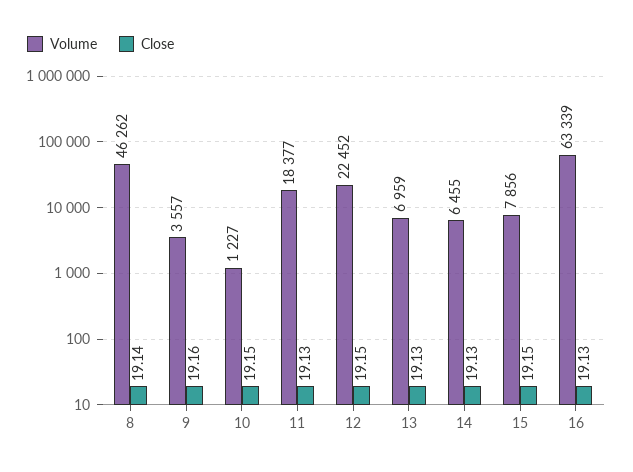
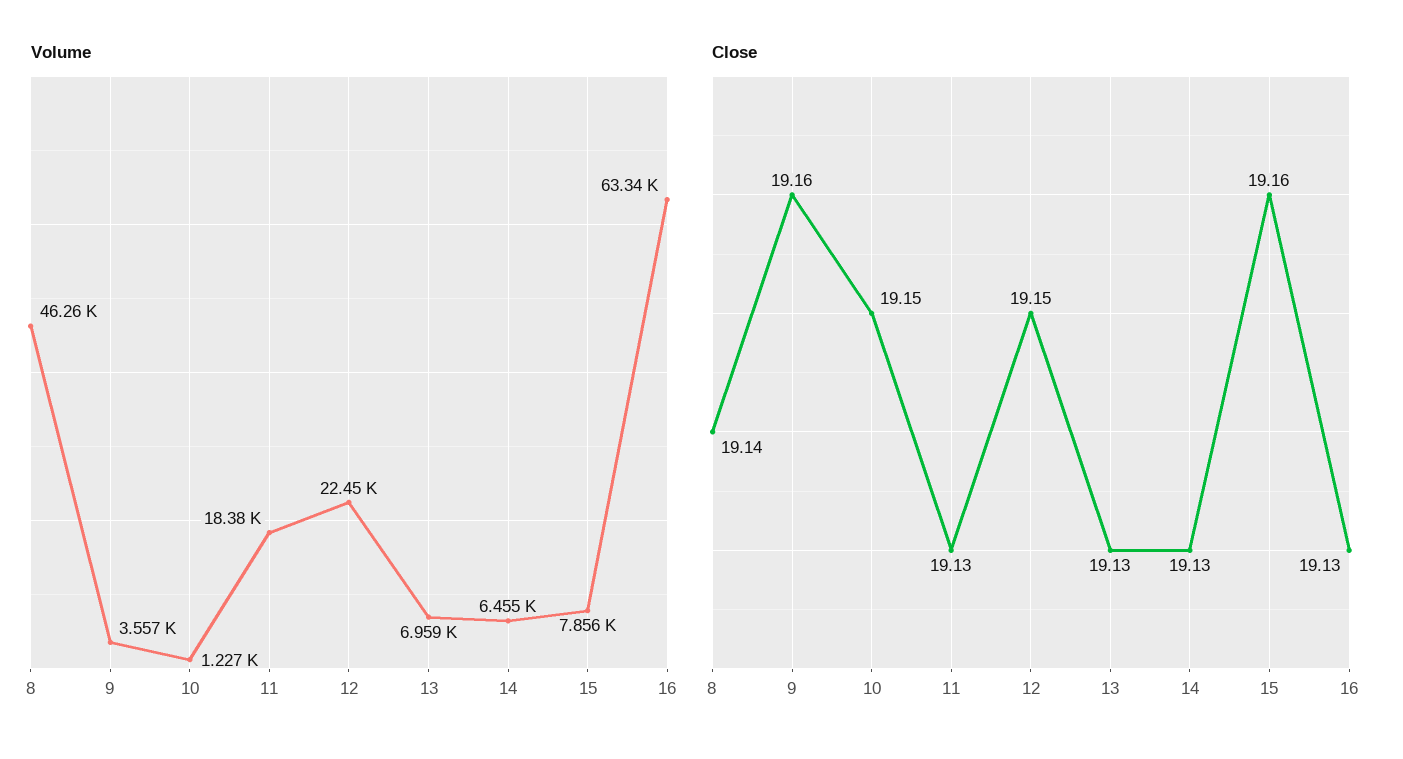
Close, 15: 19.15 -> 19.16

